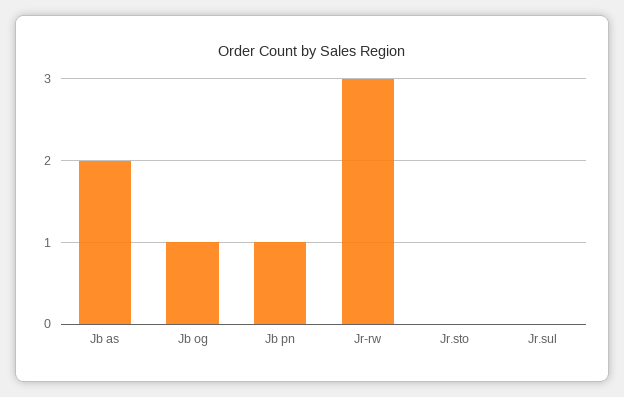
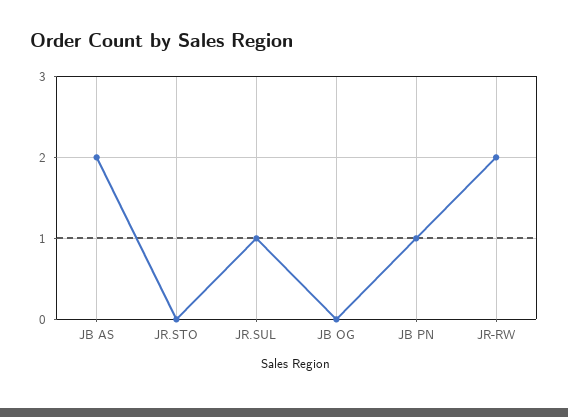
Jb og: 1 -> 0
Jr-rw: 3 -> 2
Jr.sul: 0 -> 1

